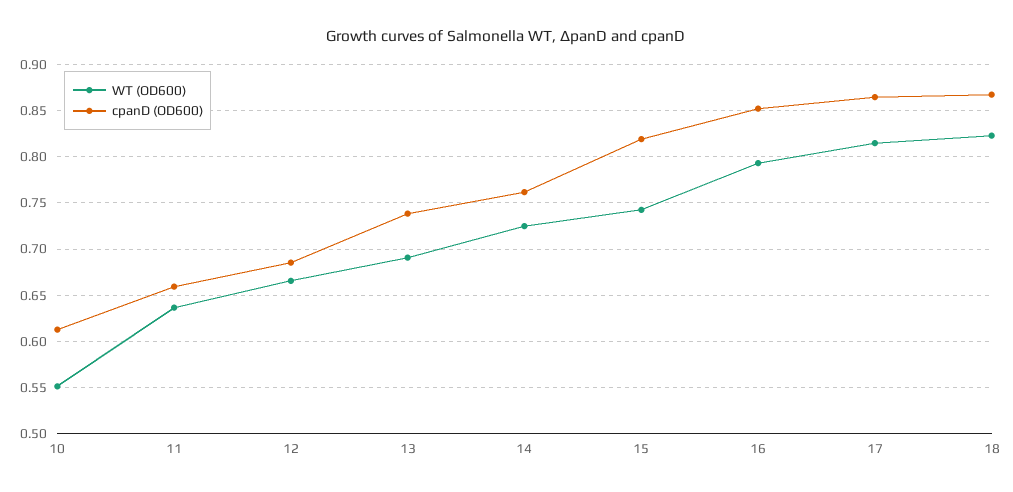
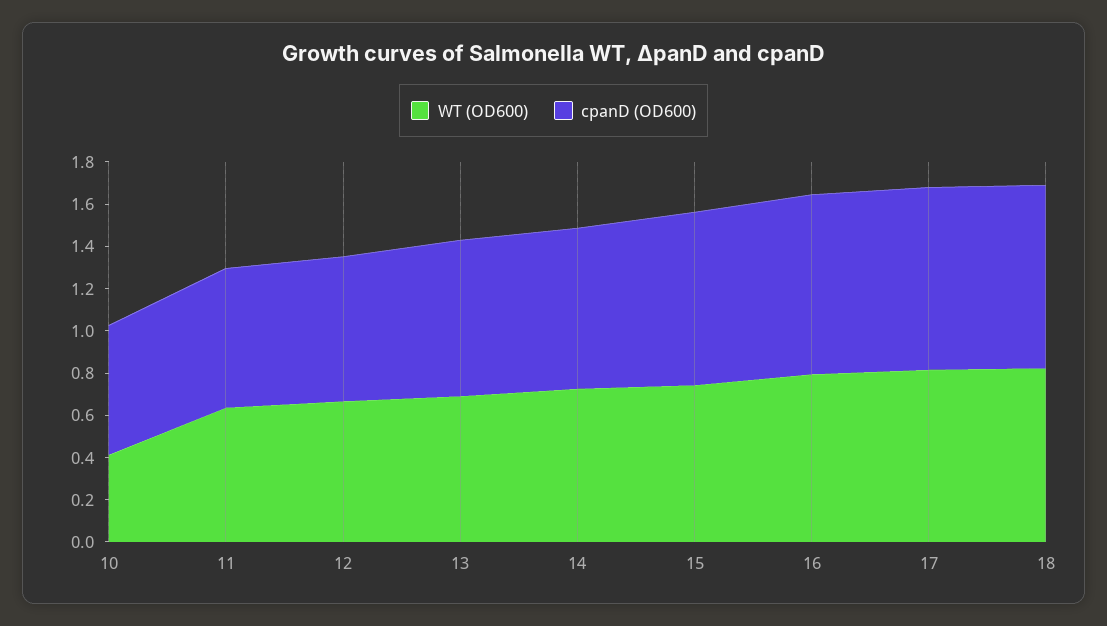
WT (OD600), 10: 0.55 -> 0.4

